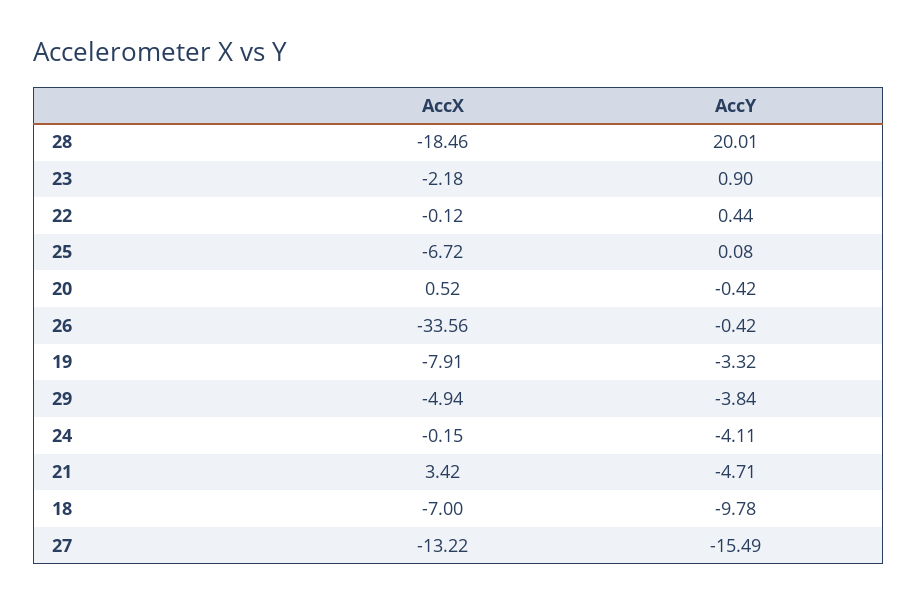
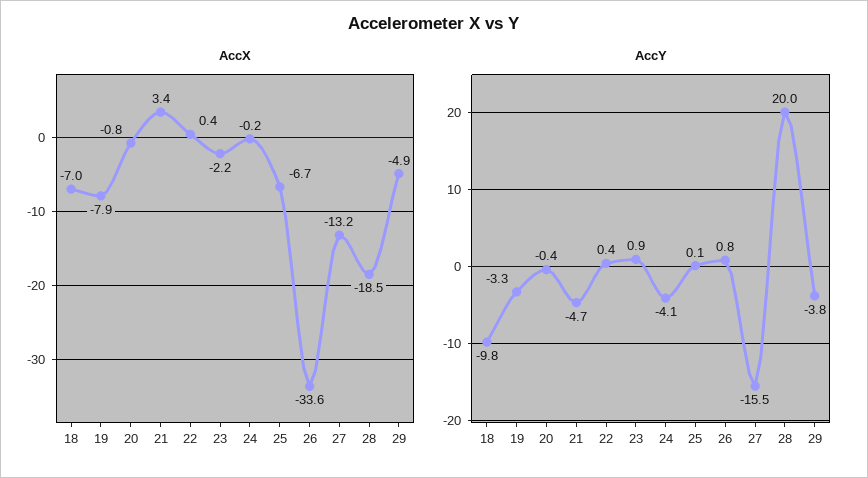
AccX, 22: -0.12 -> 0.4
AccX, 20: 0.52 -> -0.8
AccY, 26: -0.42 -> 0.8

